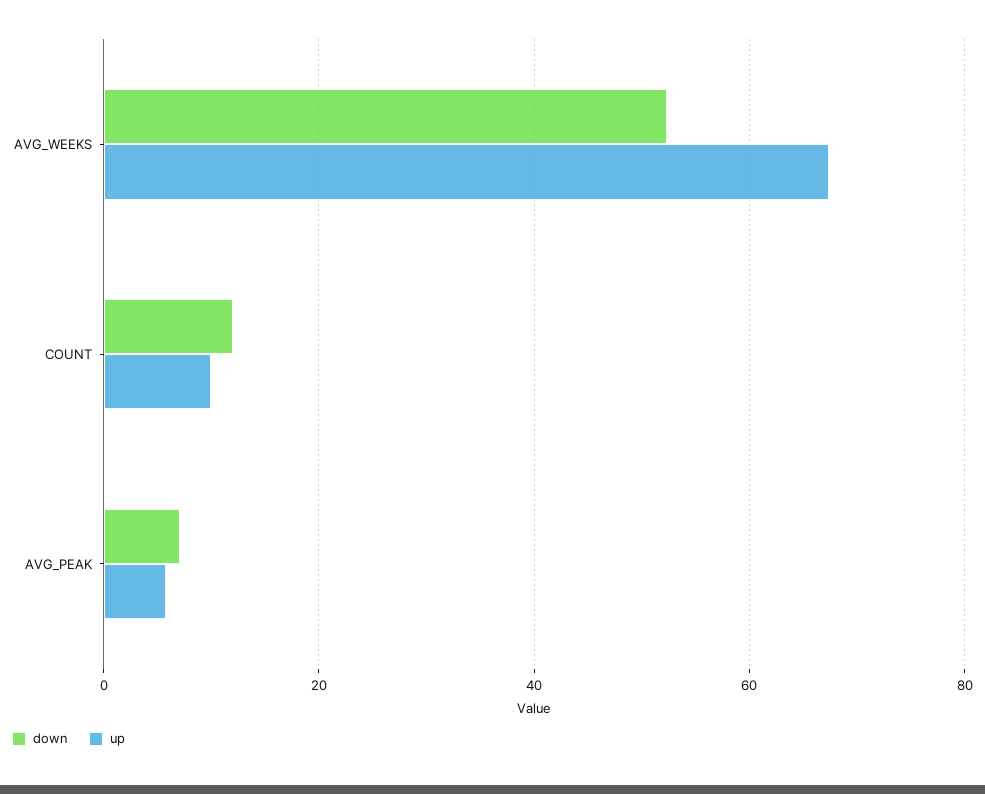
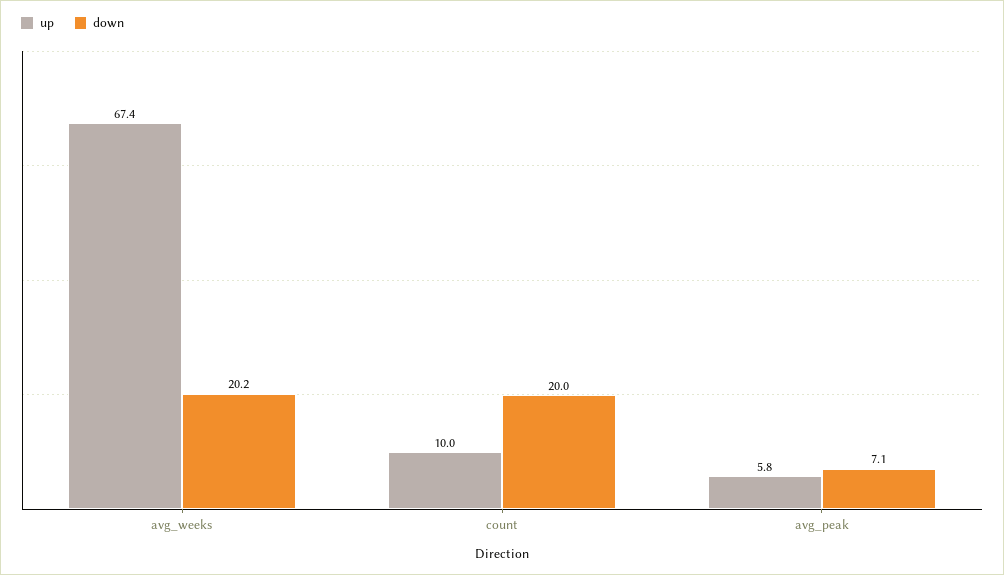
down, AVG_WEEKS: 52 -> 20.2
down, COUNT: 12 -> 20

